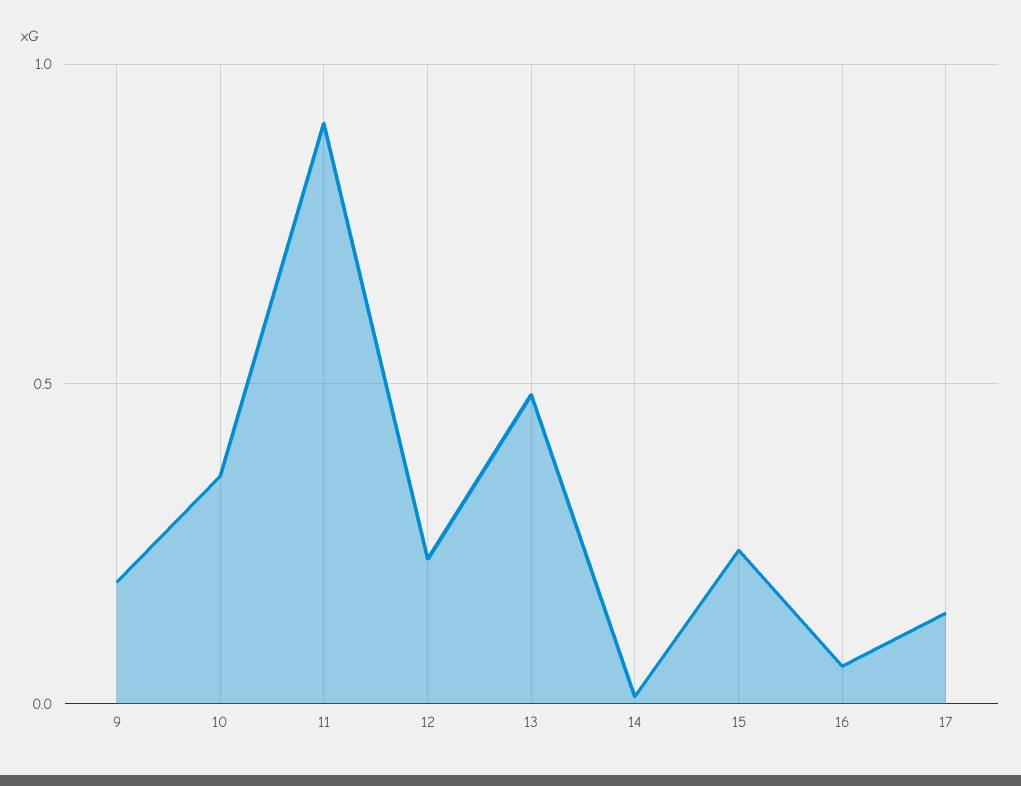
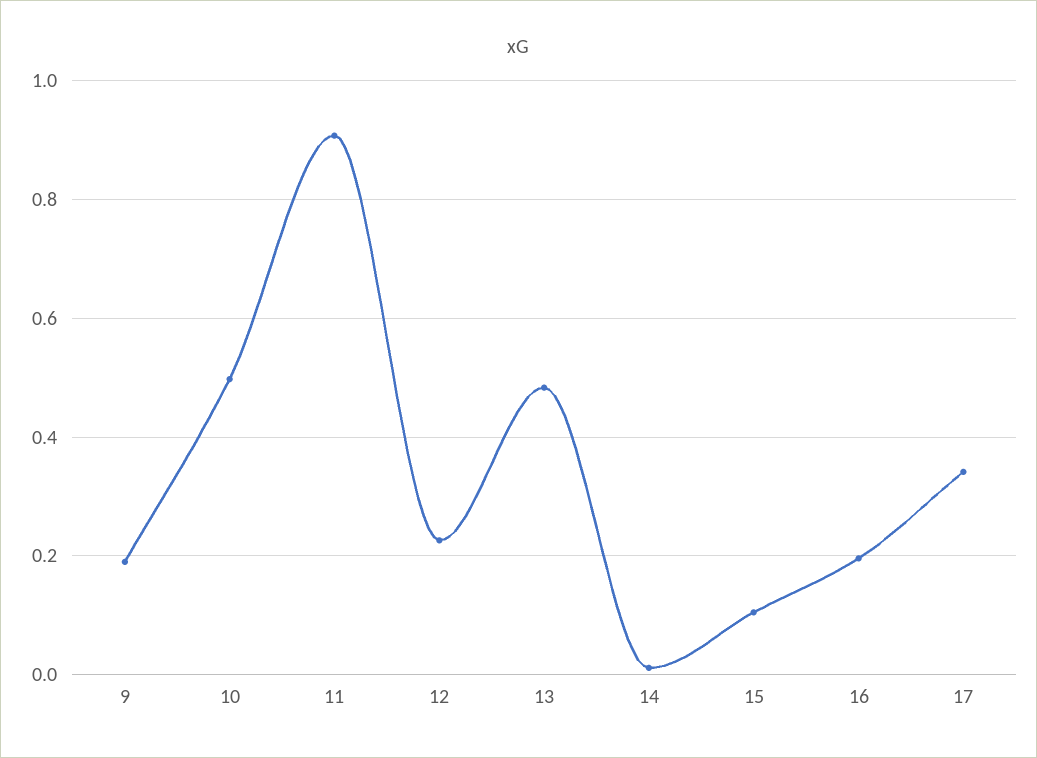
10: 0.35 -> 0.5
15: 0.25 -> 0.1
16: 0.05 -> 0.2
17: 0.15 -> 0.34

